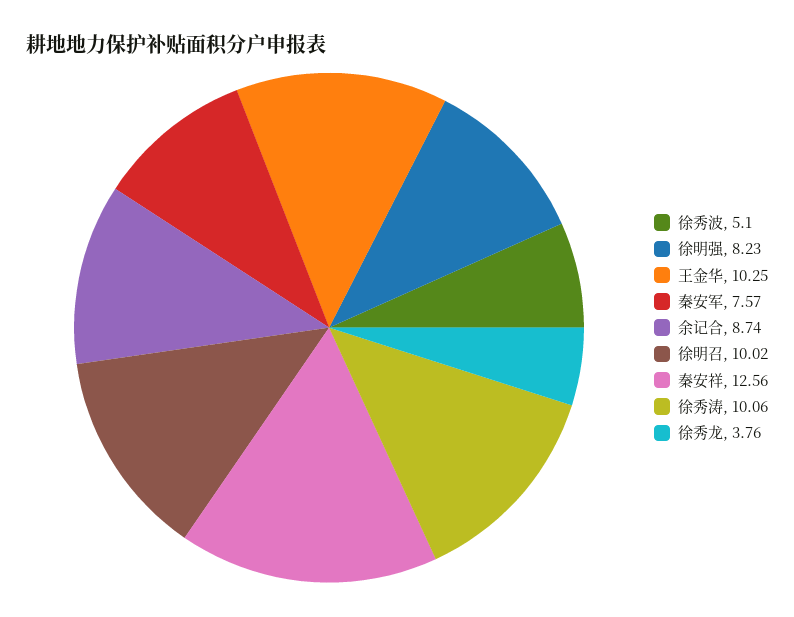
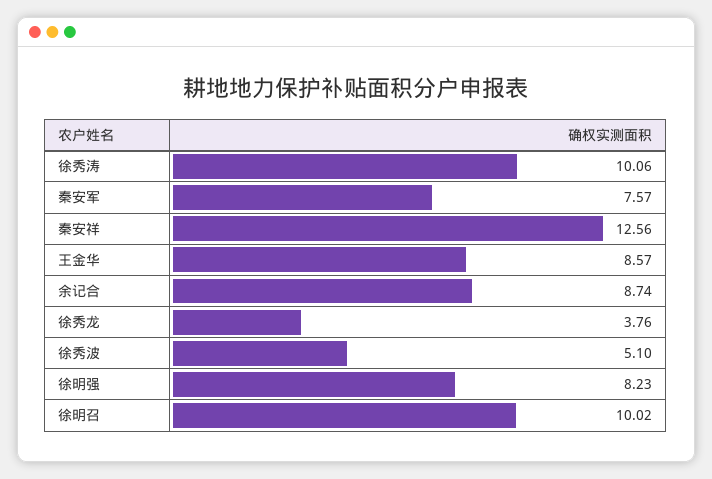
王金华: 10.25 -> 8.57

